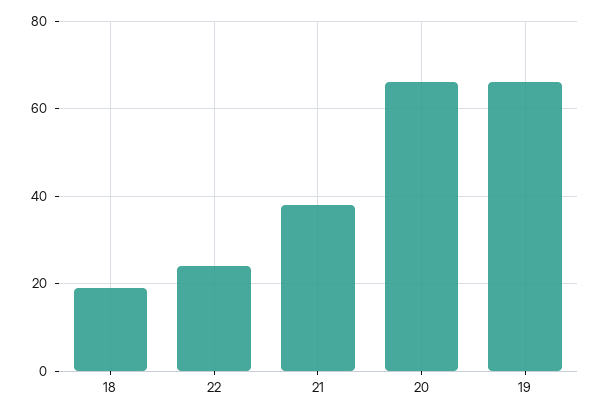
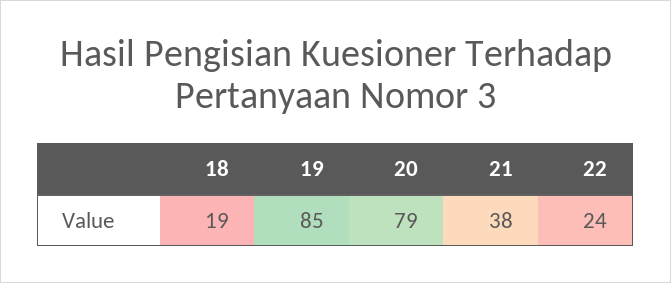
20: 65 -> 79
19: 65 -> 85

